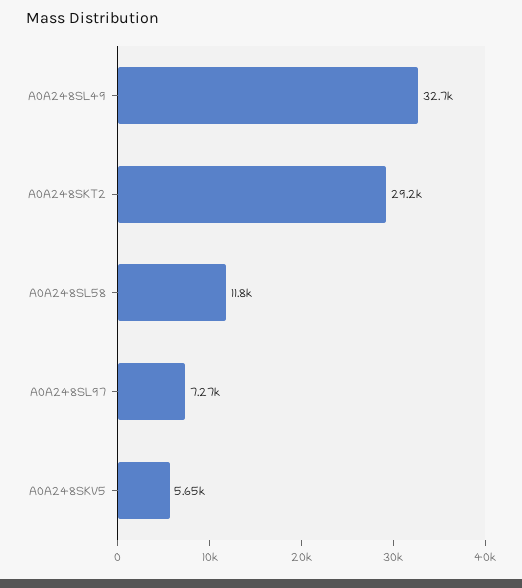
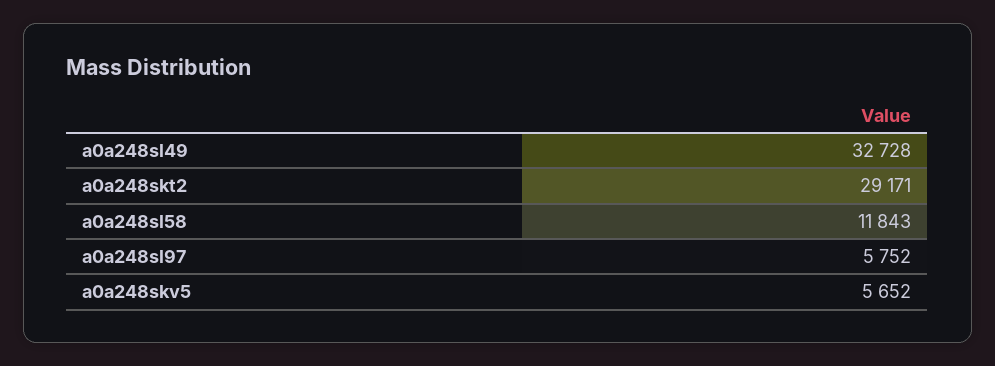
A0A248SL97: 7270 -> 5752

